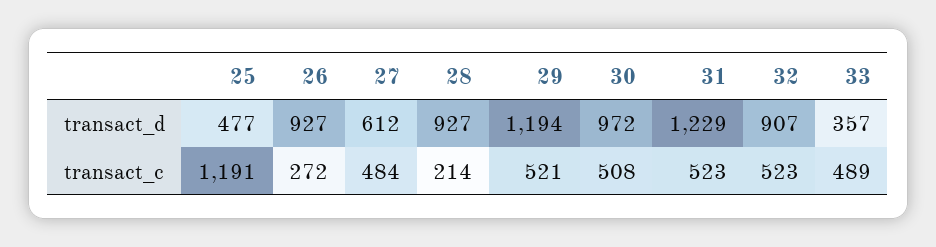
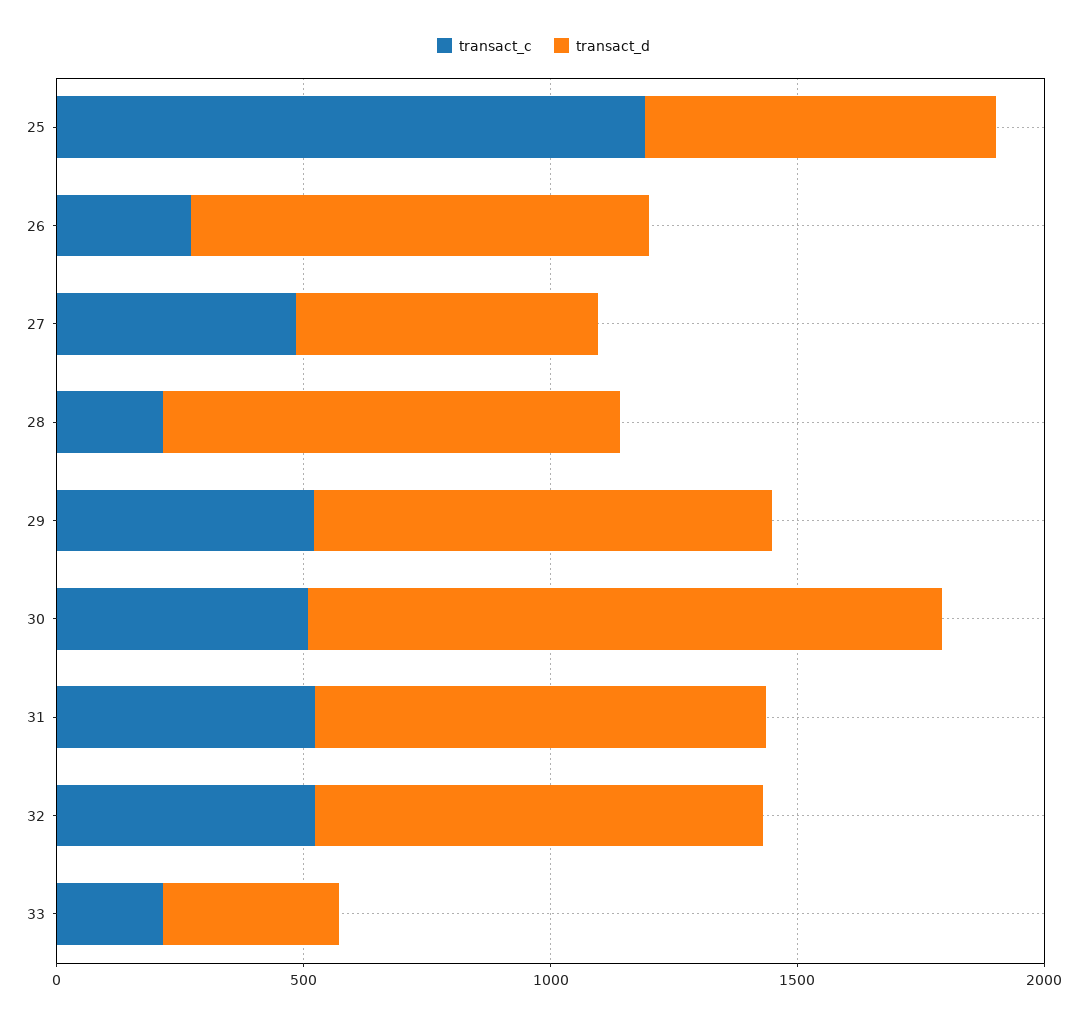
transact_d, 25: 477 -> 700
transact_d, 29: 1194 -> 900
transact_d, 30: 972 -> 1300
transact_d, 31: 1229 -> 900
transact_c, 33: 489 -> 200

